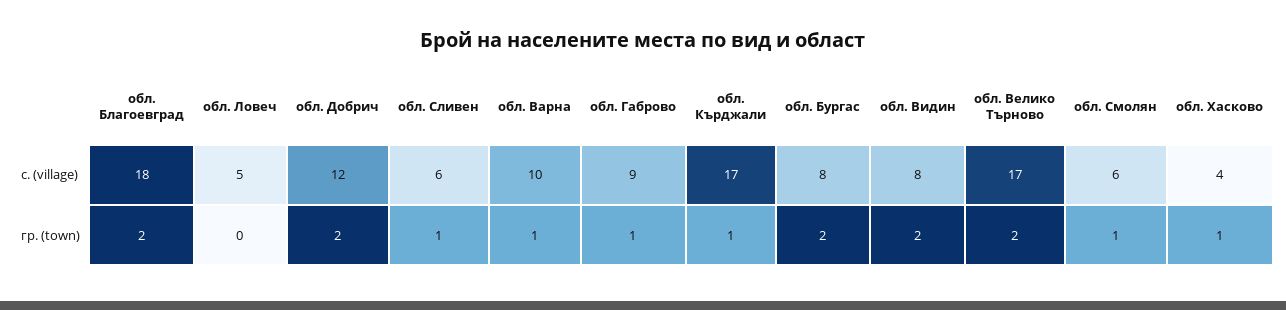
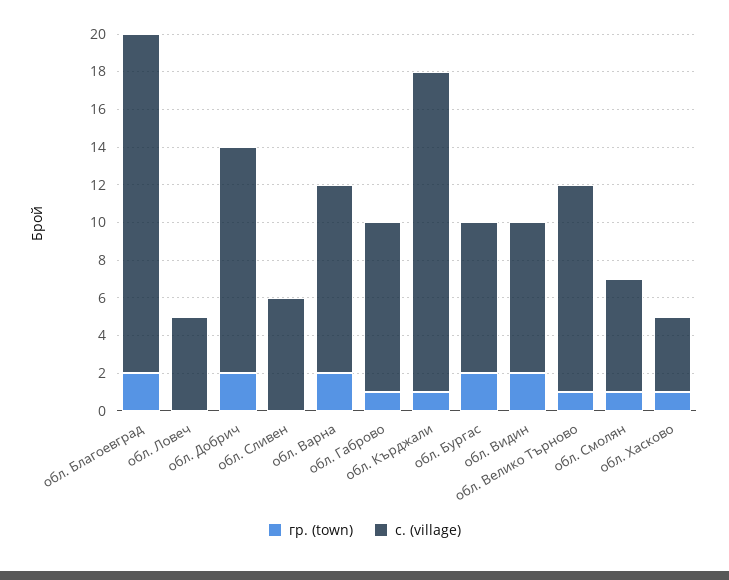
с. (village), обл. Велико Търново: 17 -> 11
гр. (town), обл. Сливен: 1 -> 0
гр. (town), обл. Варна: 1 -> 2
гр. (town), обл. Велико Търново: 2 -> 1

